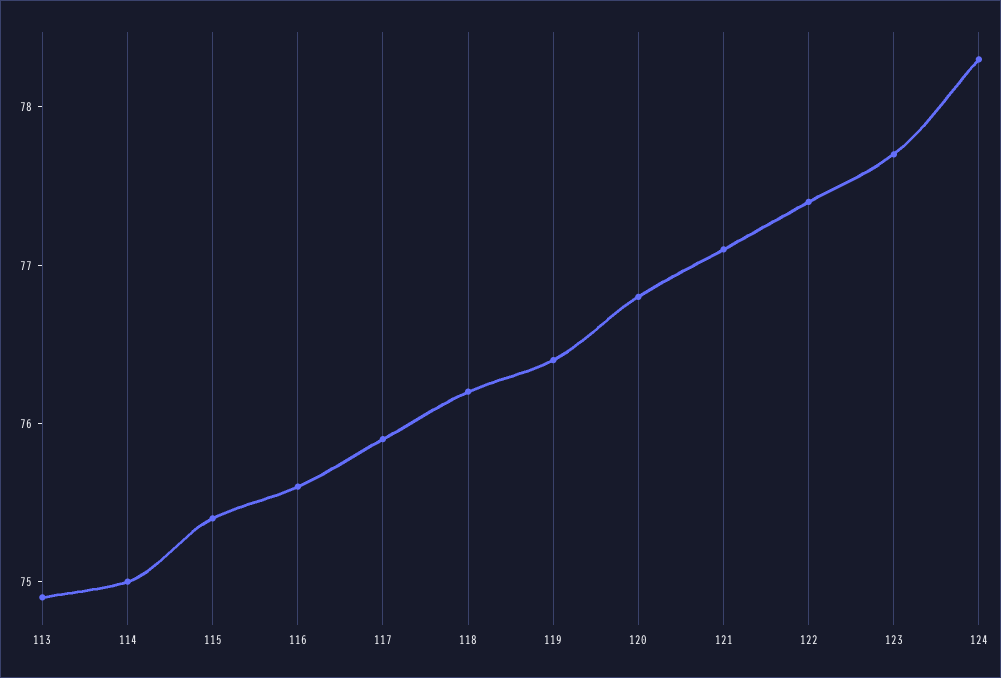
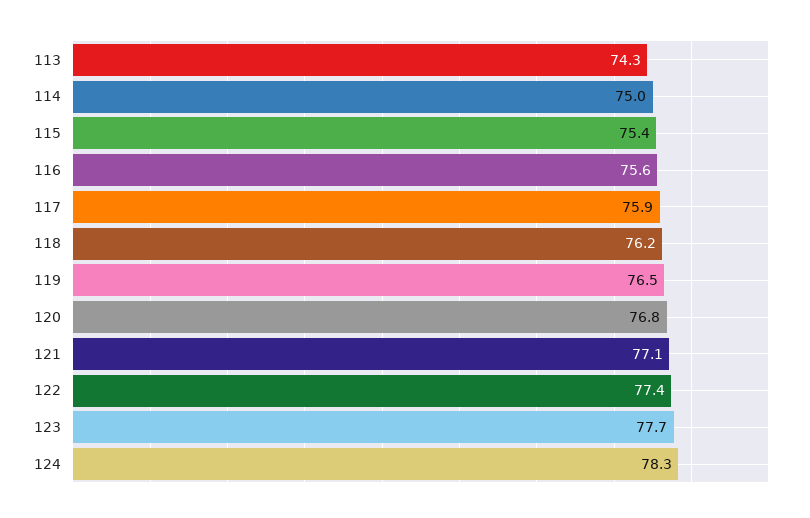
113: 74.9 -> 74.3
119: 76.4 -> 76.5

